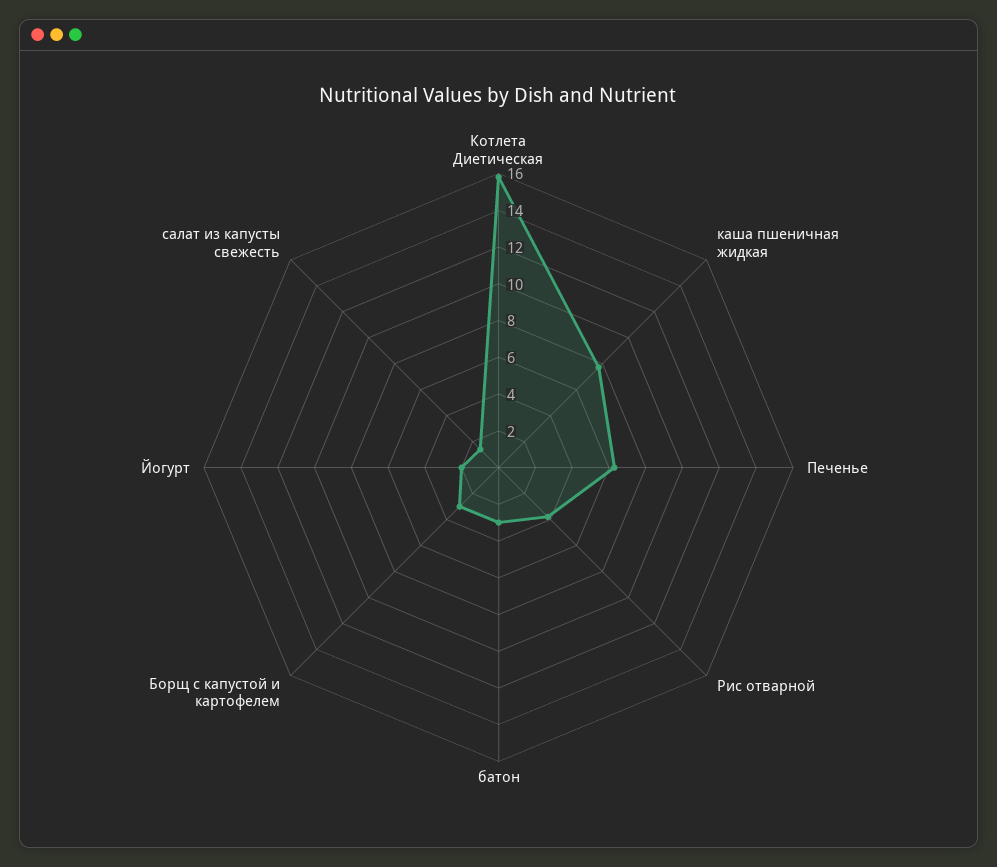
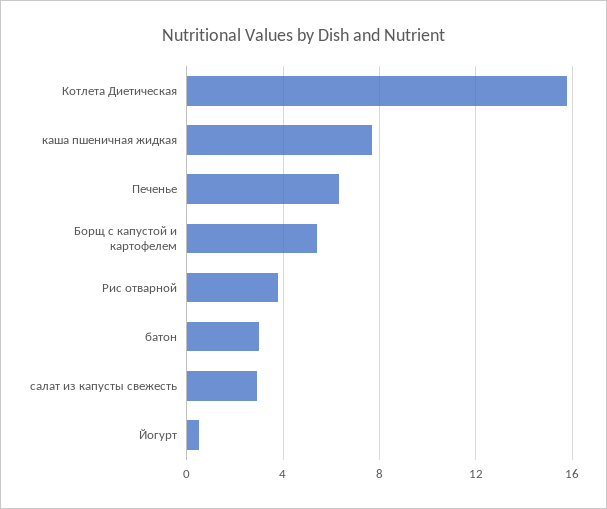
Борщ с капустой и картофелем: 3 -> 5.5
Йогурт: 2 -> 0.5
салат из капусты свежесть: 1.5 -> 3

